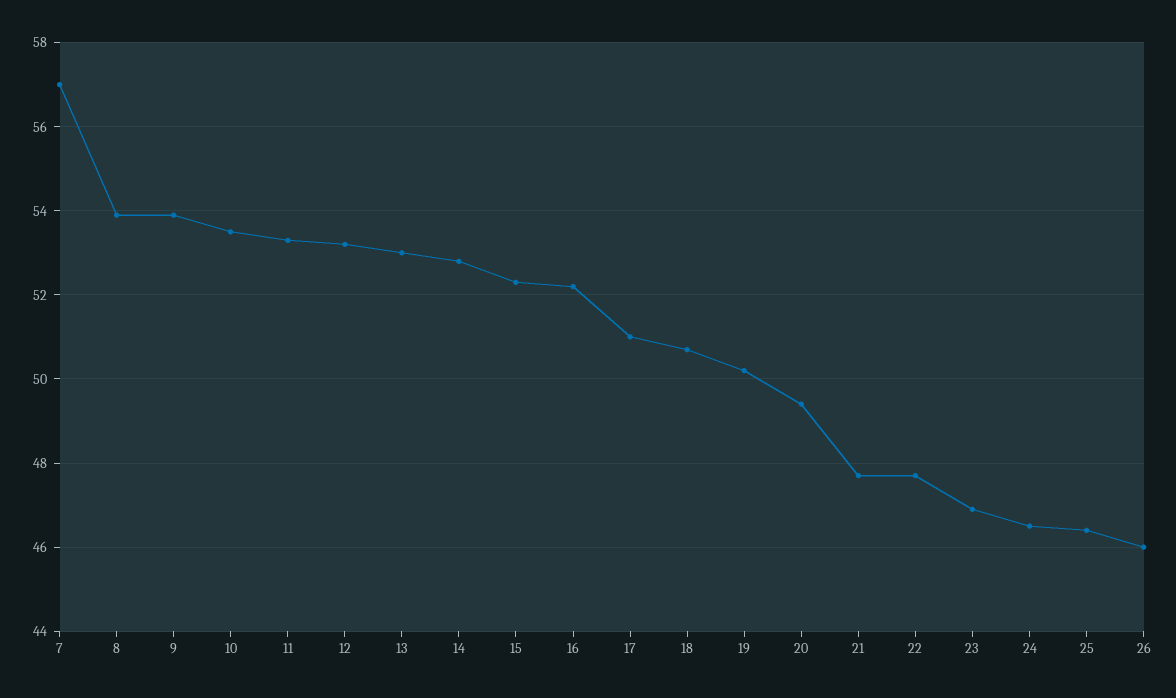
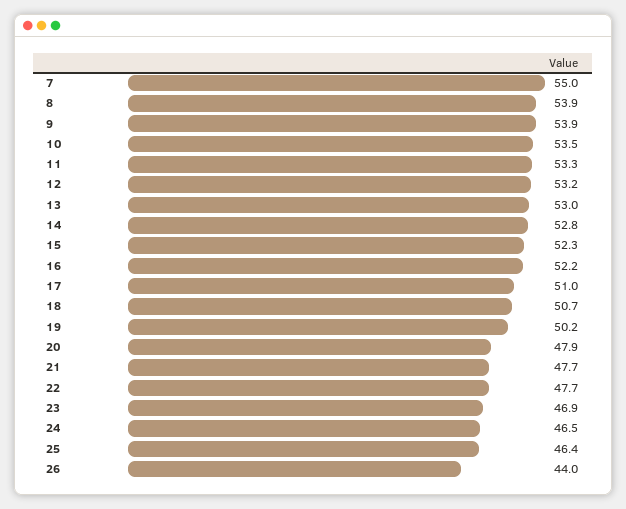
7: 57 -> 55
20: 49.5 -> 47.9
26: 46 -> 44

